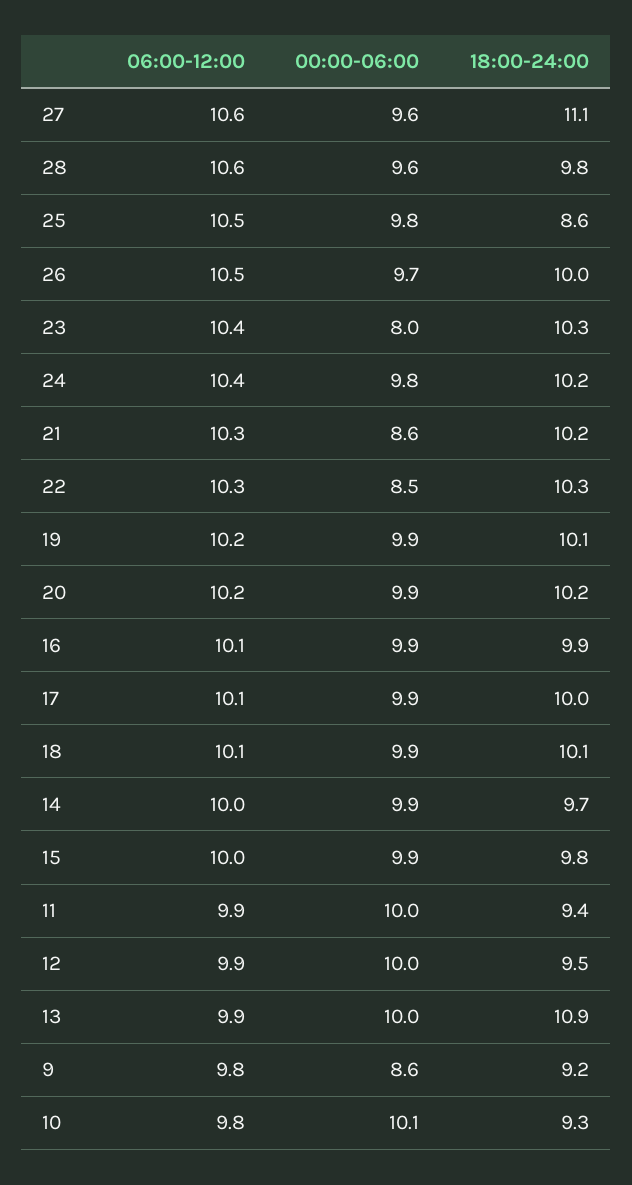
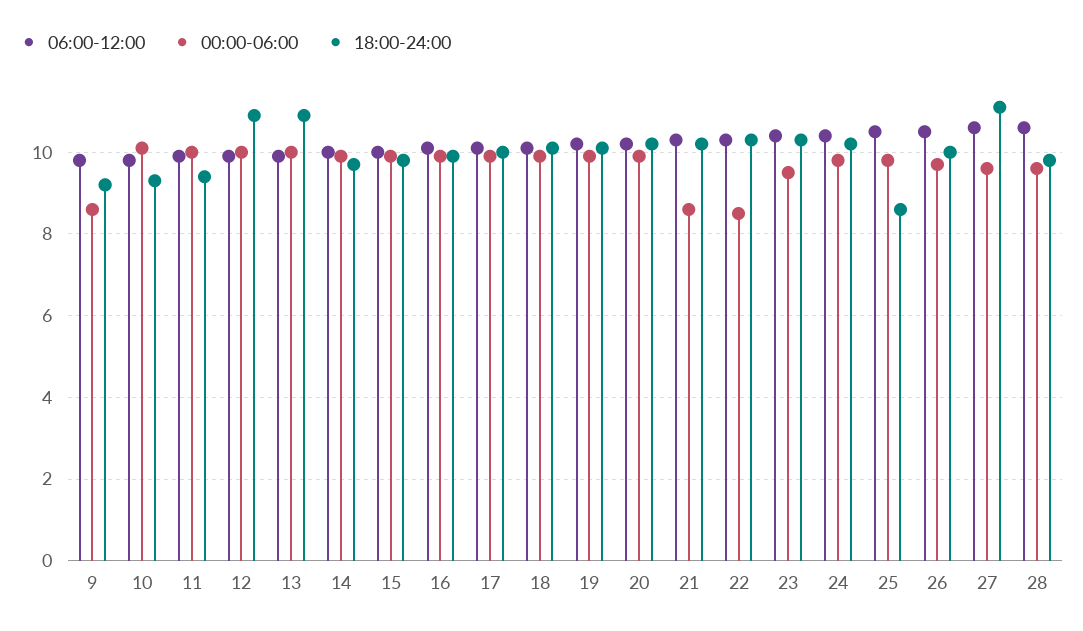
00:00-06:00, 23: 8 -> 9.5
18:00-24:00, 12: 9.5 -> 11

